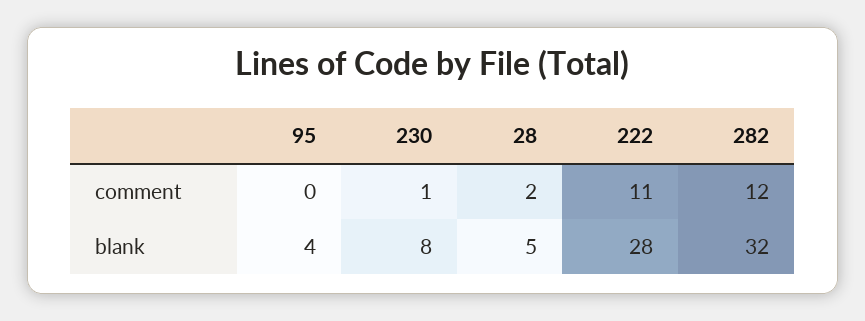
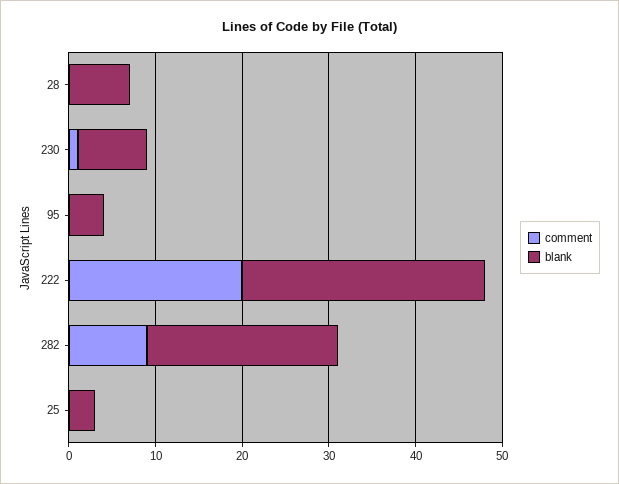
comment, 28: 2 -> 0
comment, 222: 11 -> 20
comment, 282: 12 -> 9
blank, 28: 5 -> 7
blank, 282: 32 -> 22
comment, 25: none -> 0
blank, 25: none -> 3

